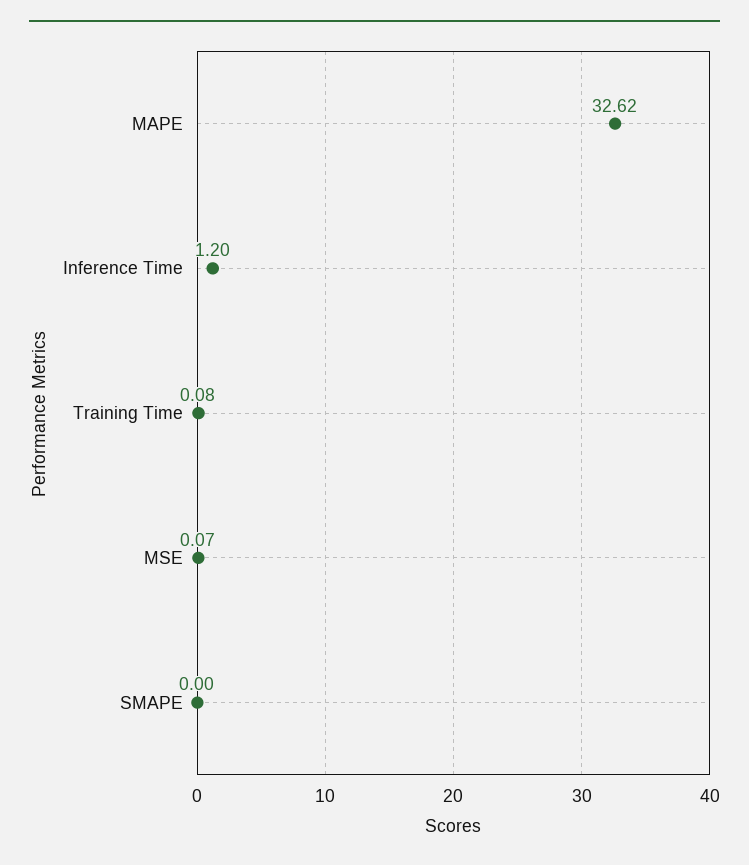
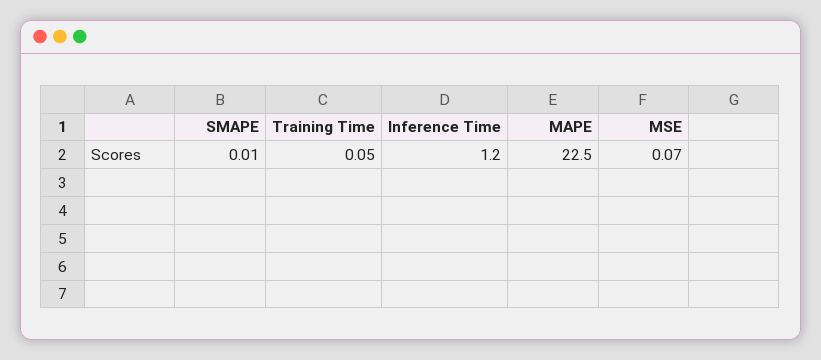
MAPE: 32.62 -> 22.5
Training Time: 0.08 -> 0.05
SMAPE: 0 -> 0.01

